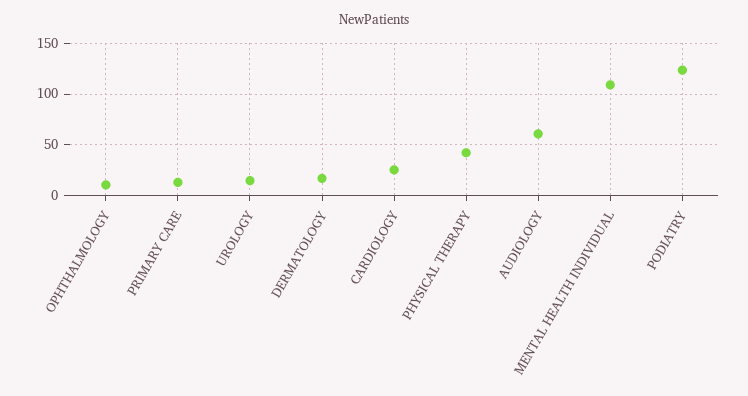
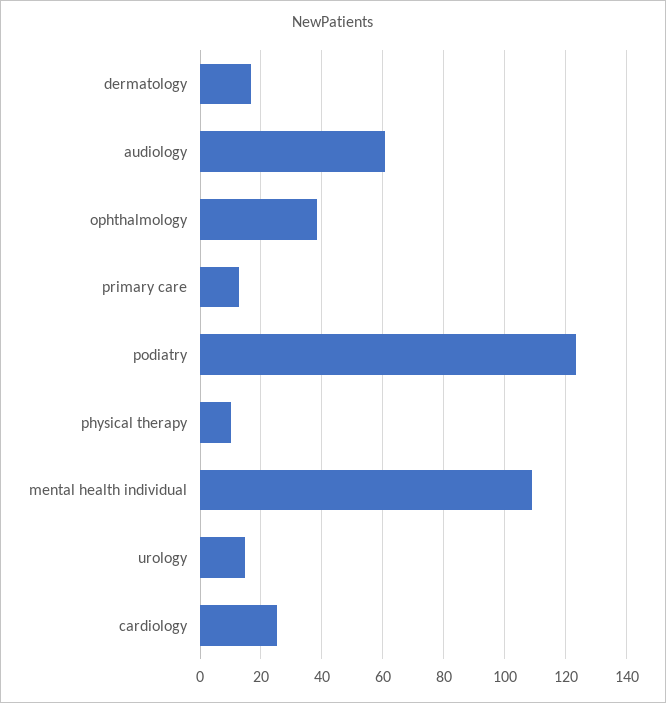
OPHTHALMOLOGY: 10 -> 38
PHYSICAL THERAPY: 40 -> 10

